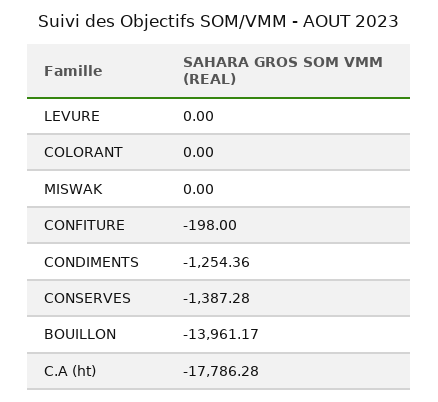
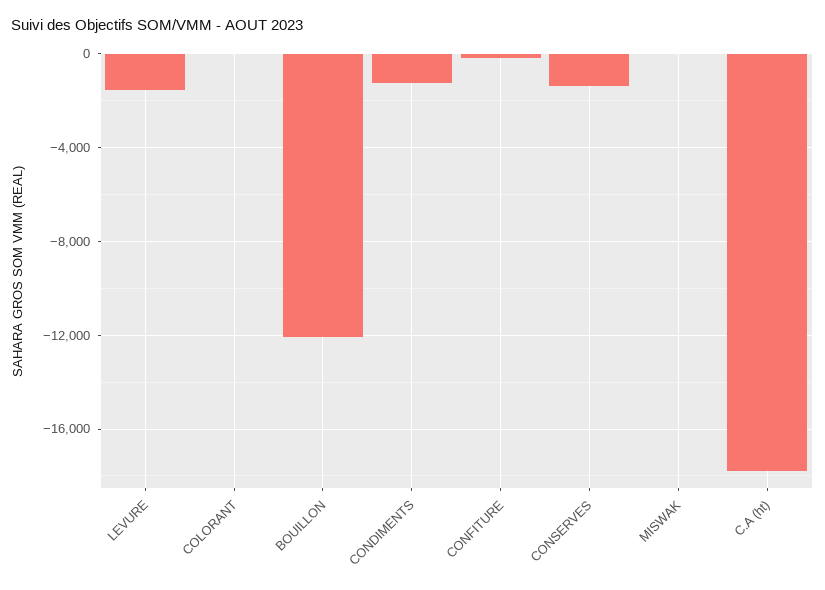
LEVURE: 0 -> -1500
BOUILLON: -13961.17 -> -12000

